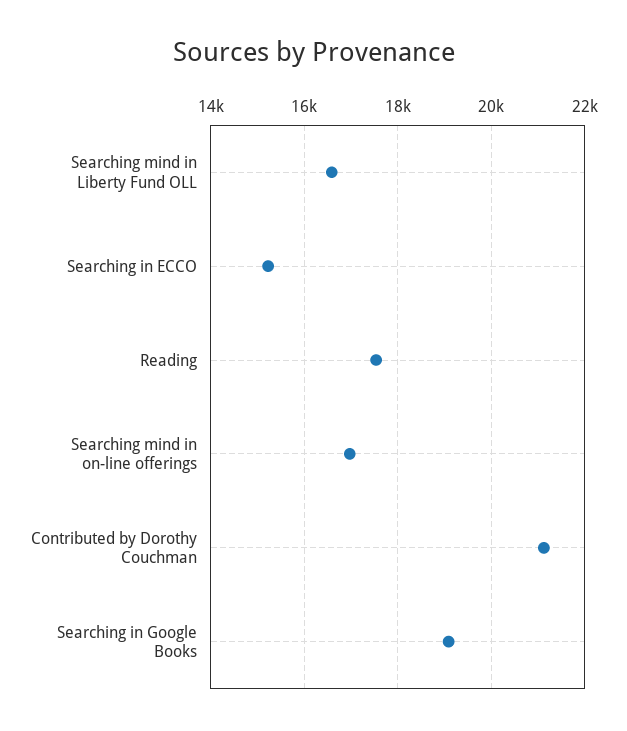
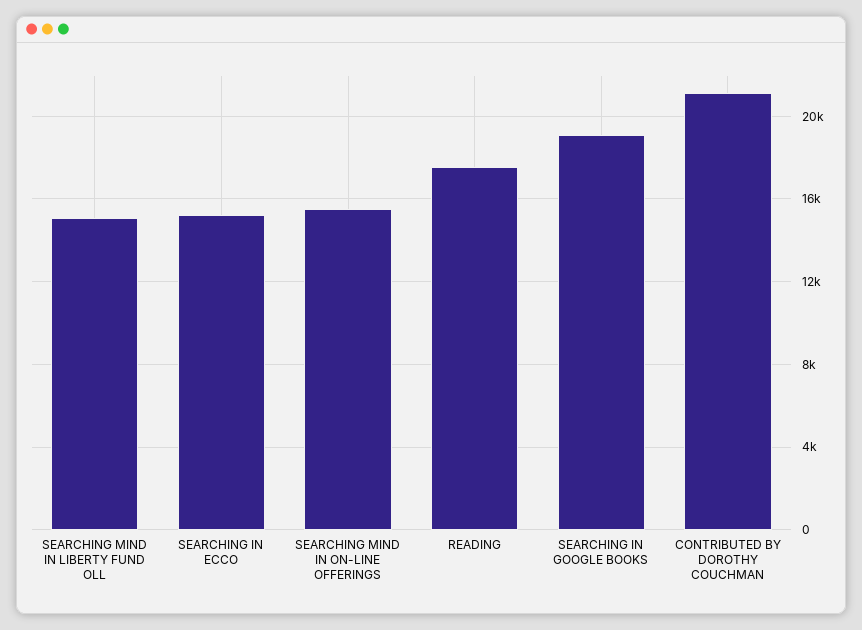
Searching mind in Liberty Fund OLL: 16600 -> 15000
Searching mind in on-line offerings: 17000 -> 15500

